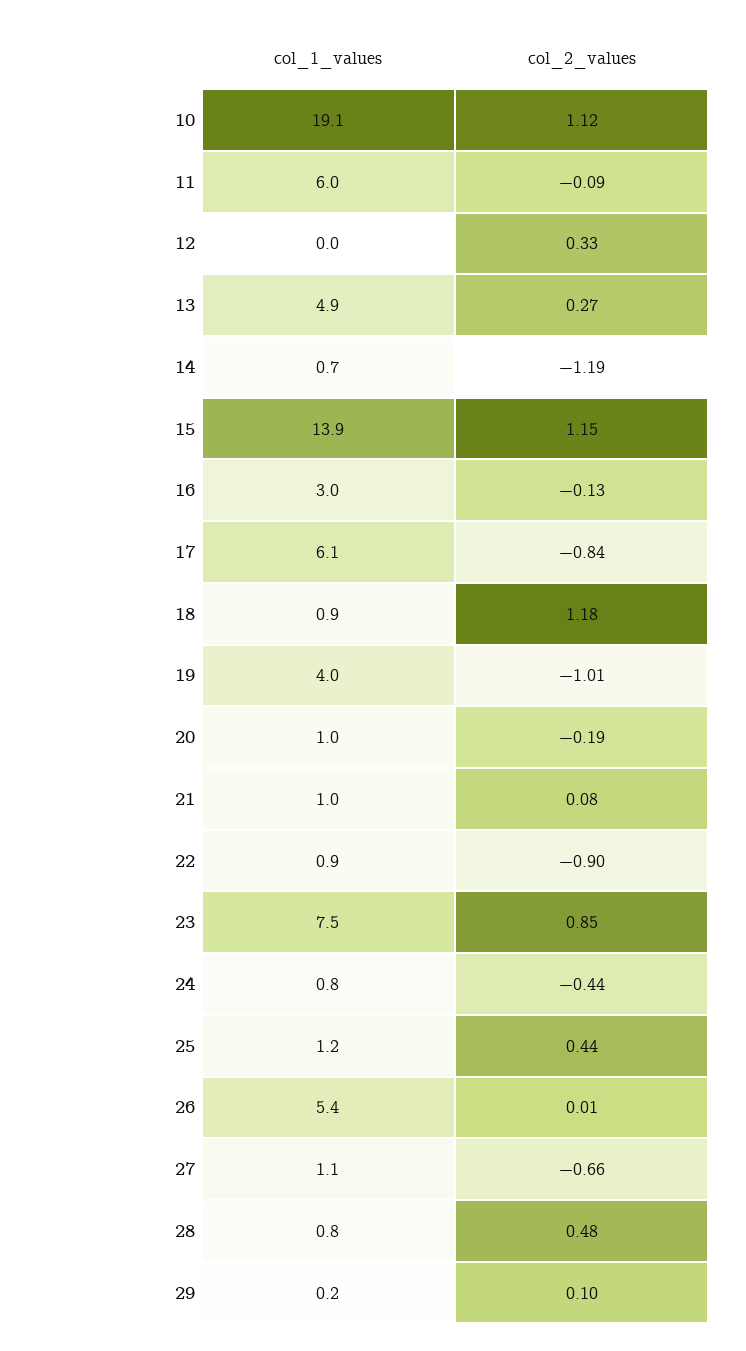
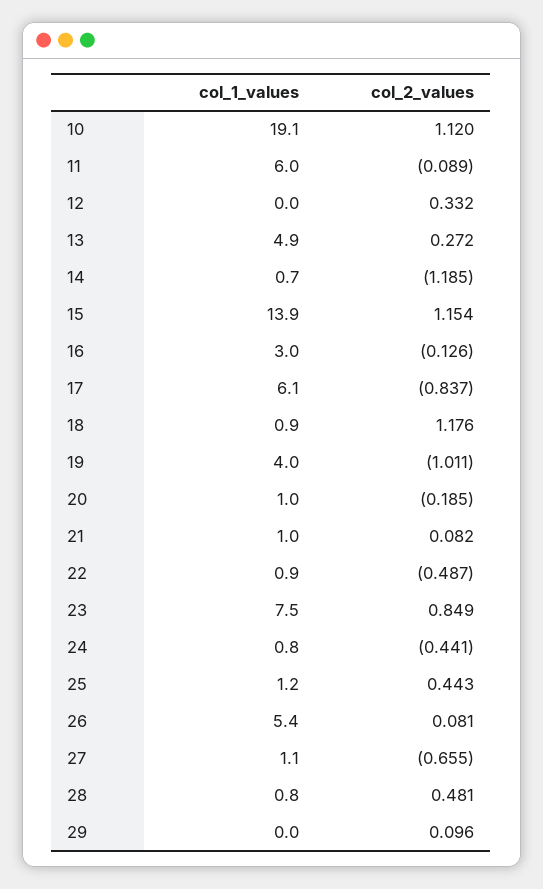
col_2_values, 22: -0.9 -> -0.487
col_2_values, 26: 0.01 -> 0.081
col_1_values, 29: 0.2 -> 0

